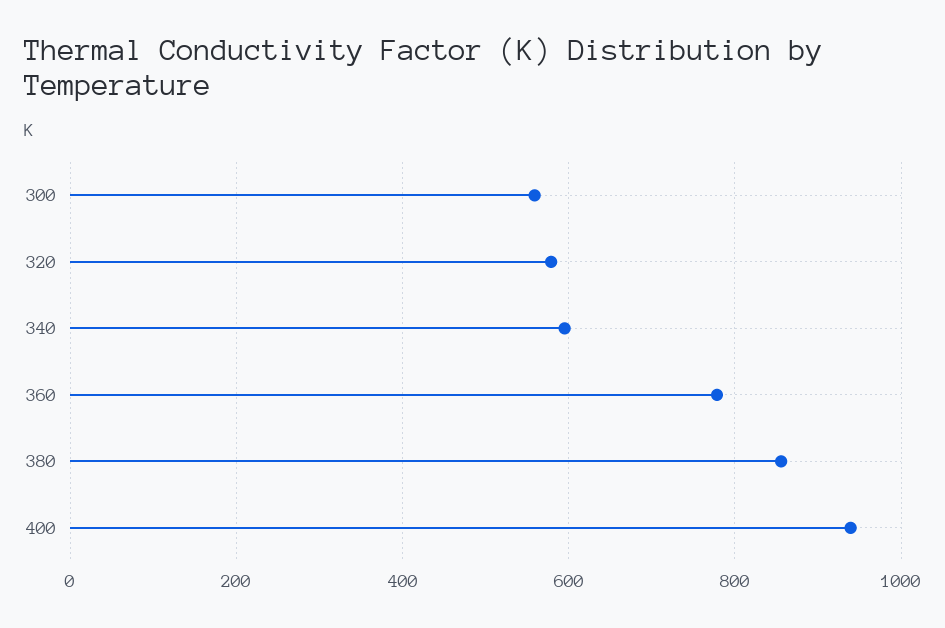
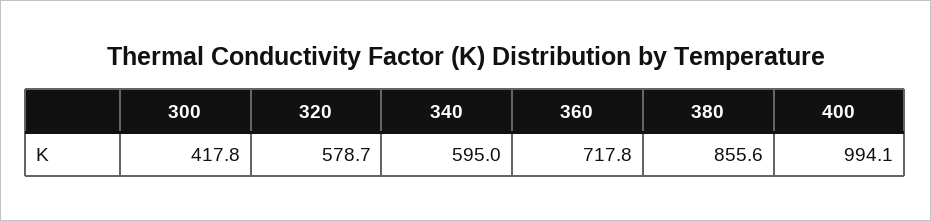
300: 560 -> 417.8
360: 780 -> 717.8
400: 940 -> 994.1

